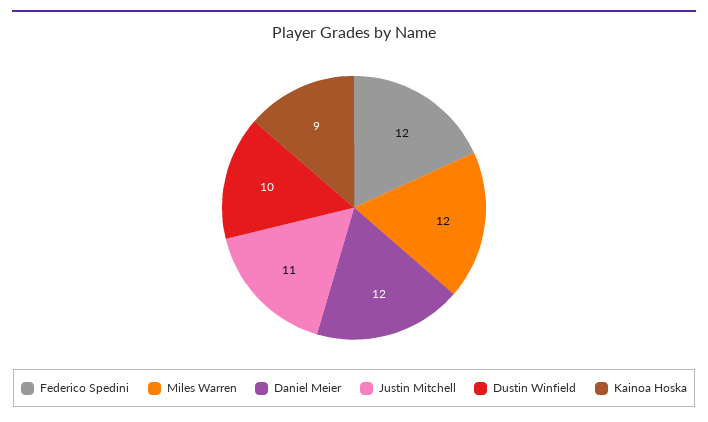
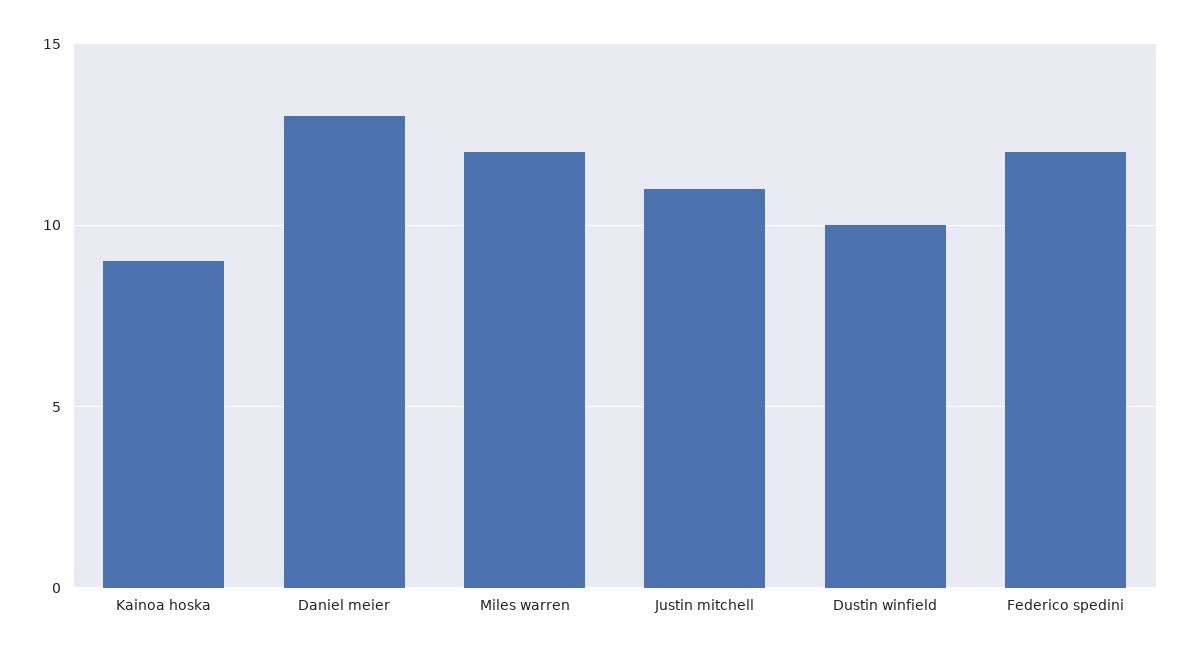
Daniel Meier: 12 -> 13

